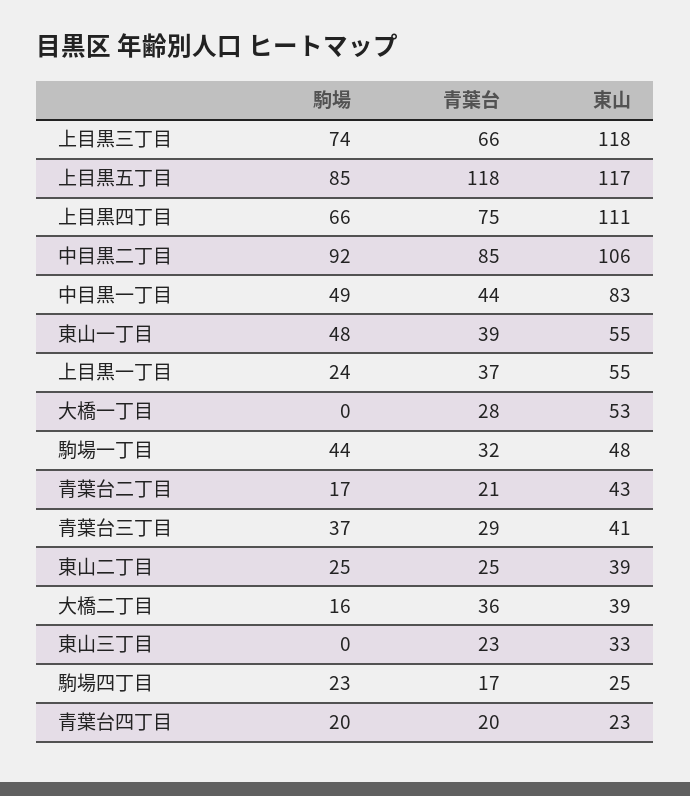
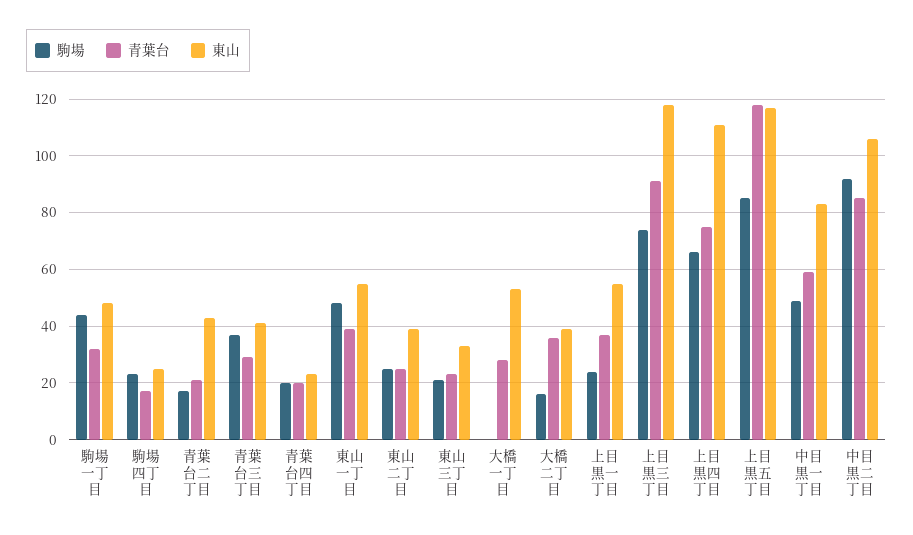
青葉台, 上目黒三丁目: 66 -> 90
青葉台, 中目黒一丁目: 44 -> 60
駒場, 東山三丁目: 0 -> 20

